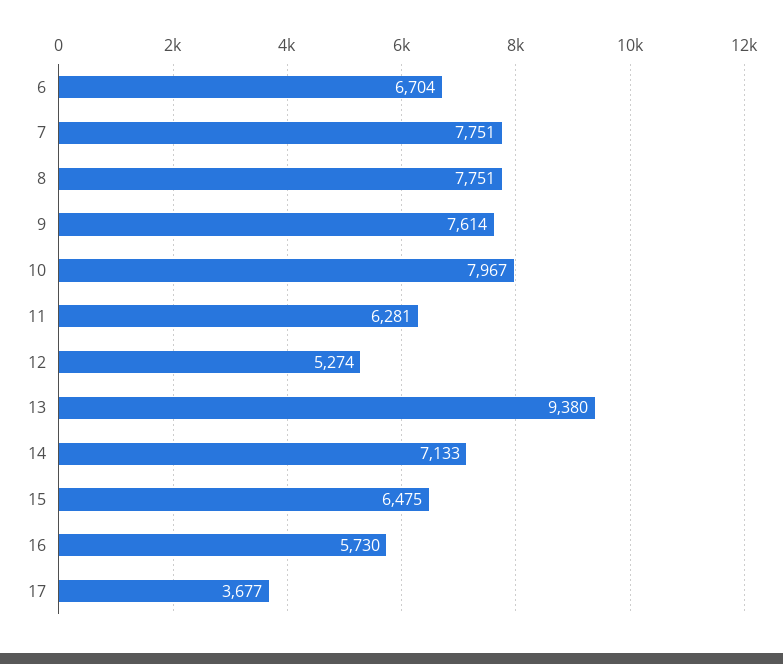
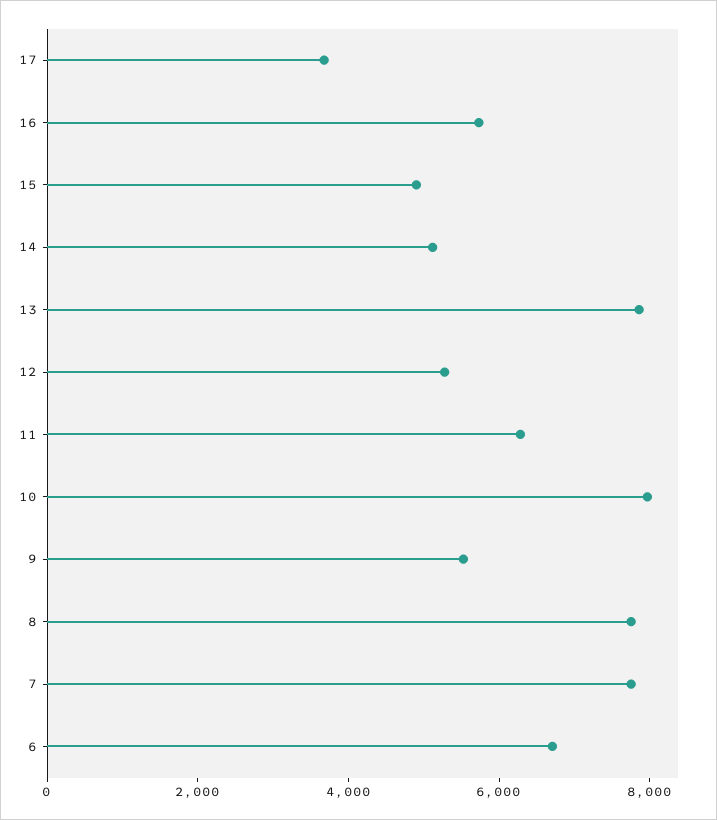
9: 7614 -> 5500
13: 9380 -> 8000
14: 7133 -> 5000
15: 6475 -> 5000

